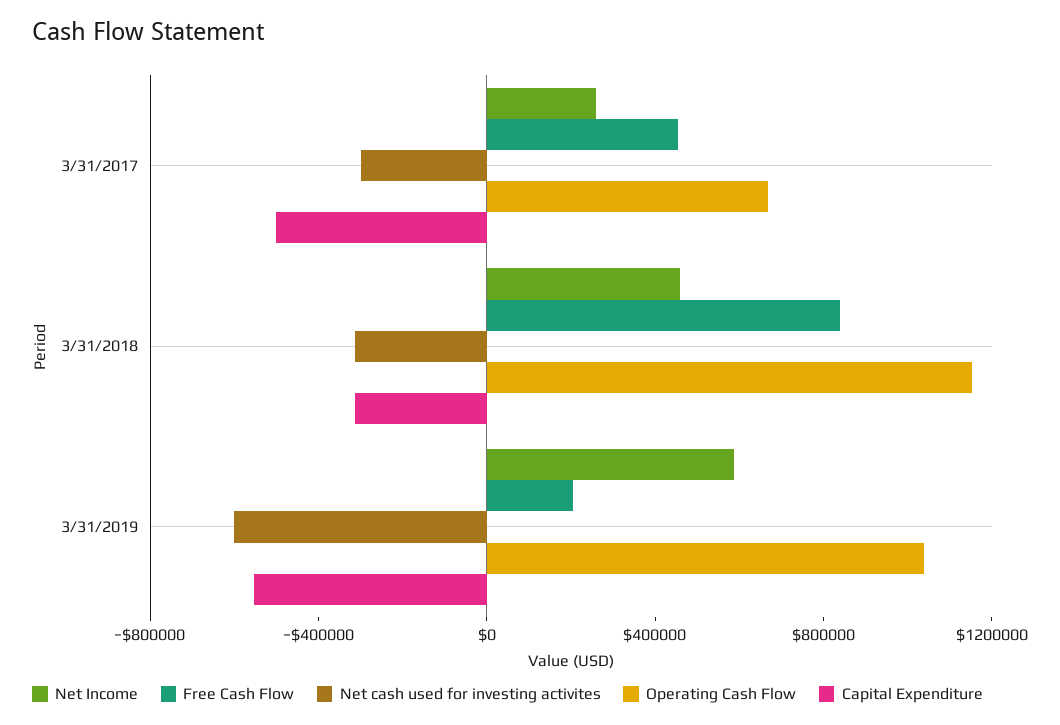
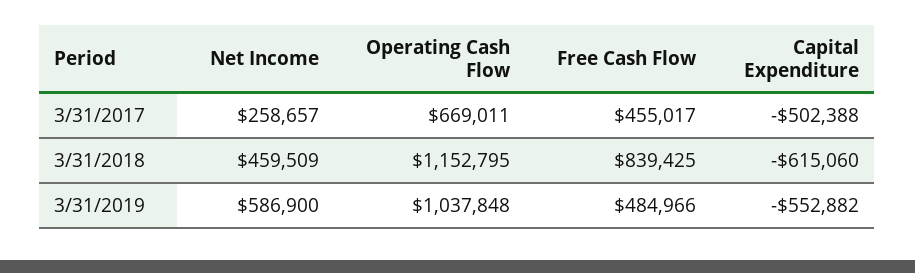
Net cash used for investing activites, 3/31/2017: -300000 -> none
Net cash used for investing activites, 3/31/2018: -300000 -> none
Capital Expenditure, 3/31/2018: -300000 -> -615060
Free Cash Flow, 3/31/2019: 200000 -> 484966
Net cash used for investing activites, 3/31/2019: -600000 -> none

